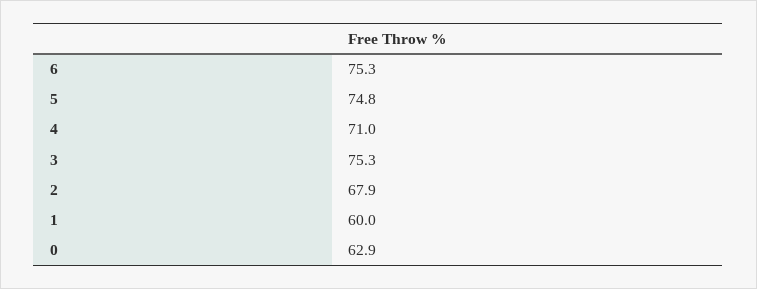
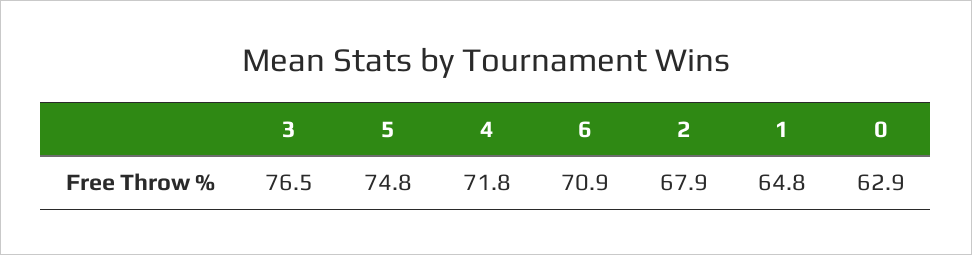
6: 75.3 -> 70.9
4: 71 -> 71.8
3: 75.3 -> 76.5
1: 60 -> 64.8

